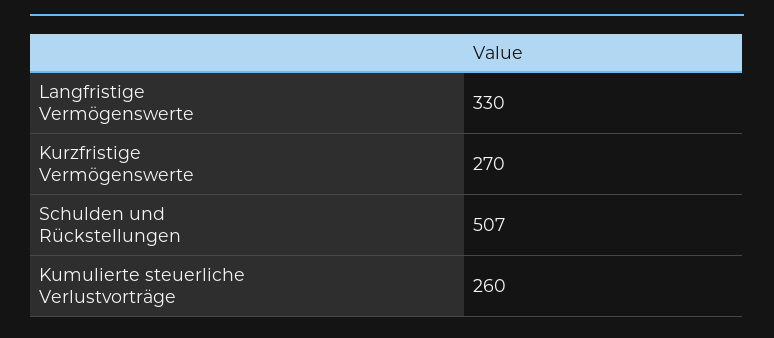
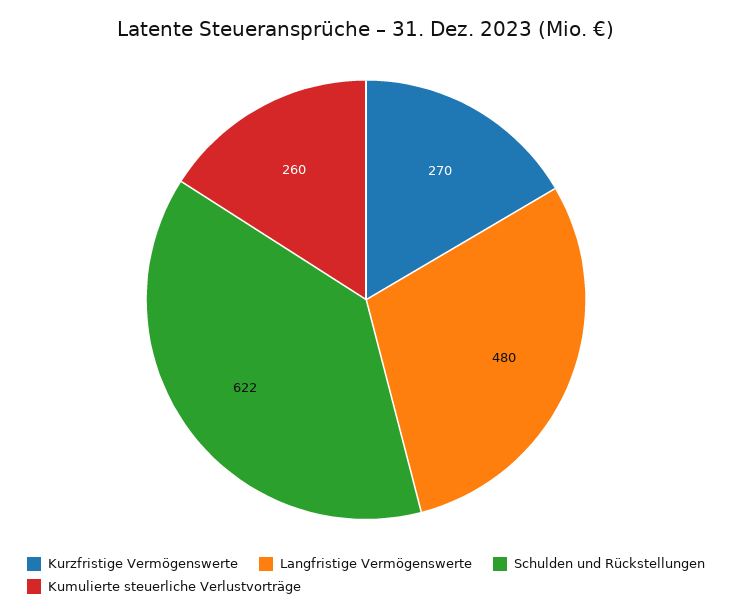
Langfristige Vermögenswerte: 330 -> 480
Schulden und Rückstellungen: 507 -> 622

